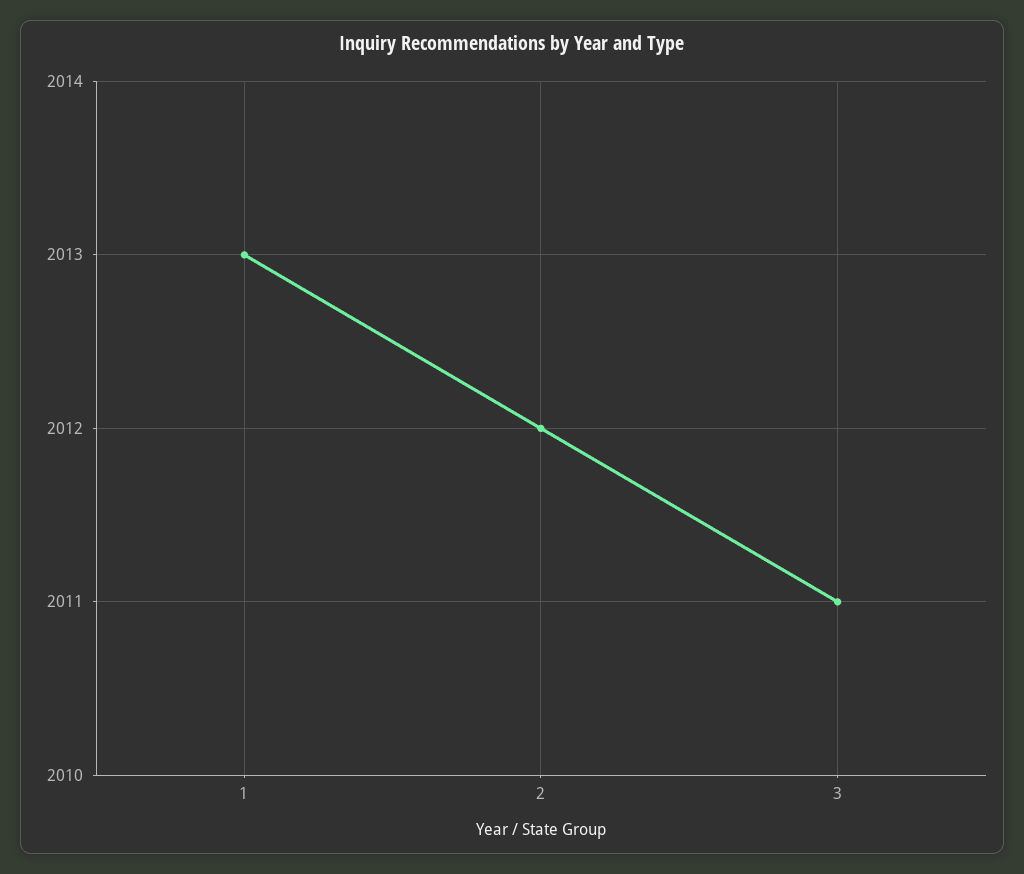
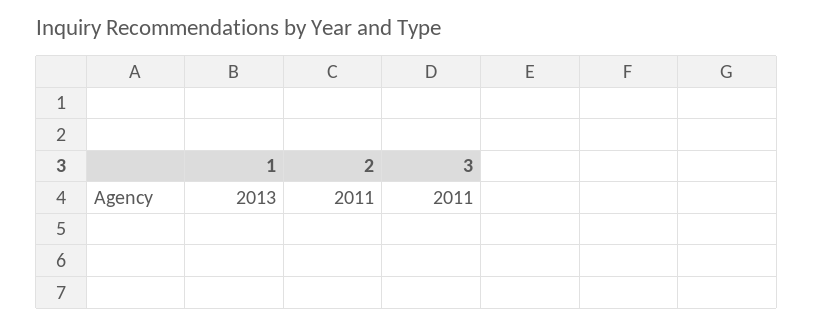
2: 2012 -> 2011

